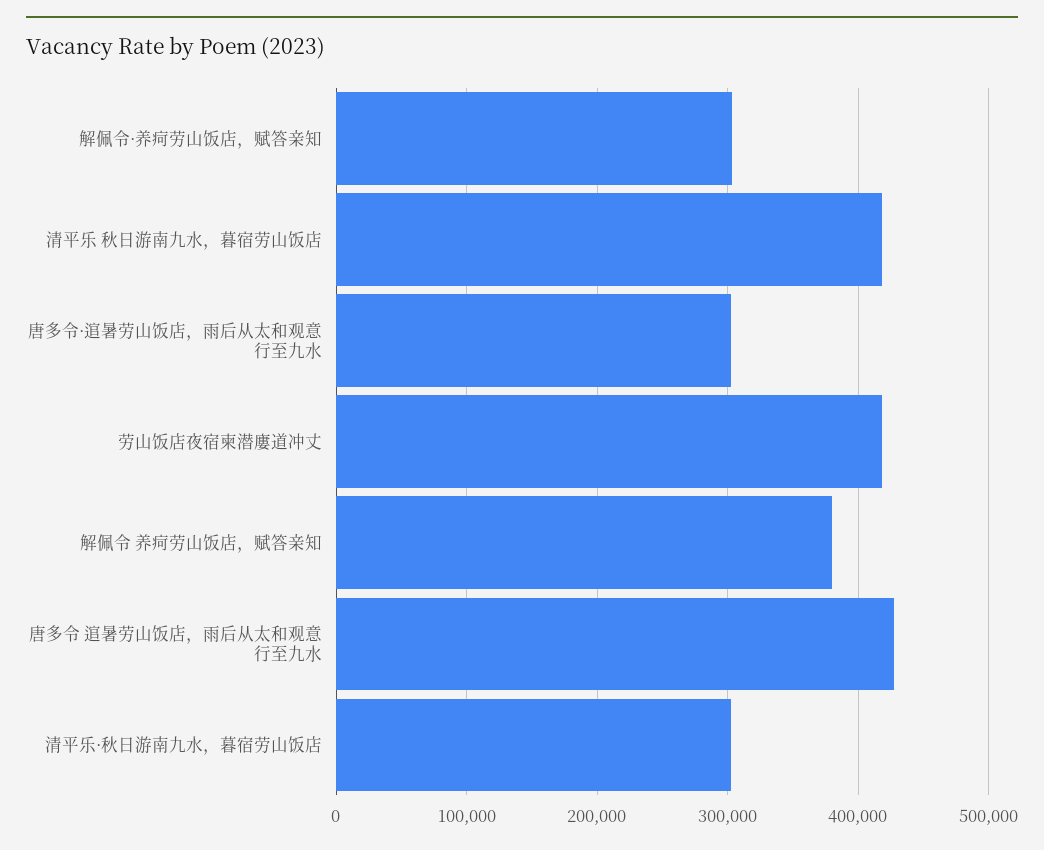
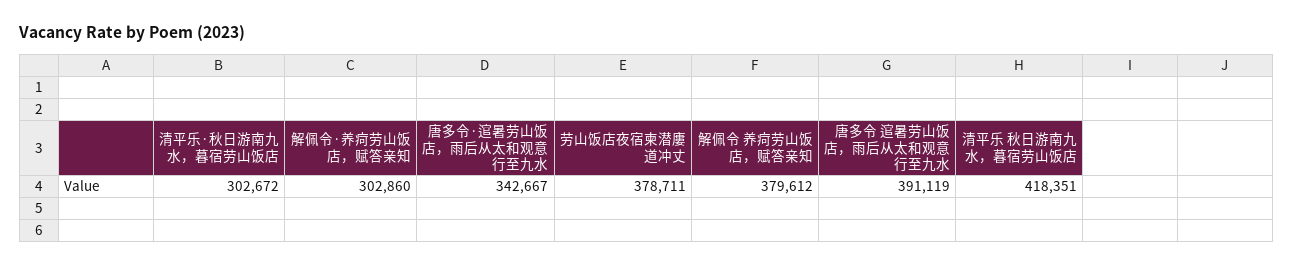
唐多令·逭暑劳山饭店，雨后从太和观意行至九水: 300000 -> 342667
劳山饭店夜宿柬潜廔道冲丈: 420000 -> 378711
唐多令 逭暑劳山饭店，雨后从太和观意行至九水: 430000 -> 391119

